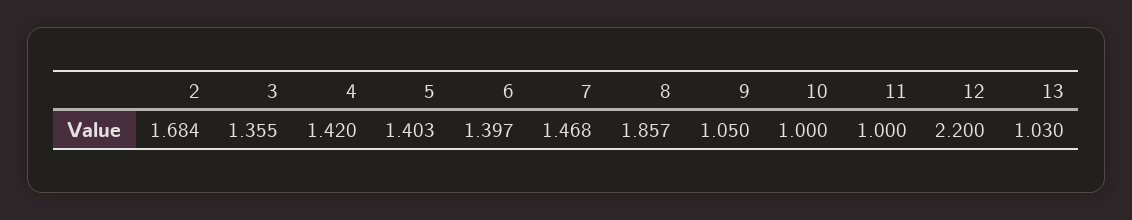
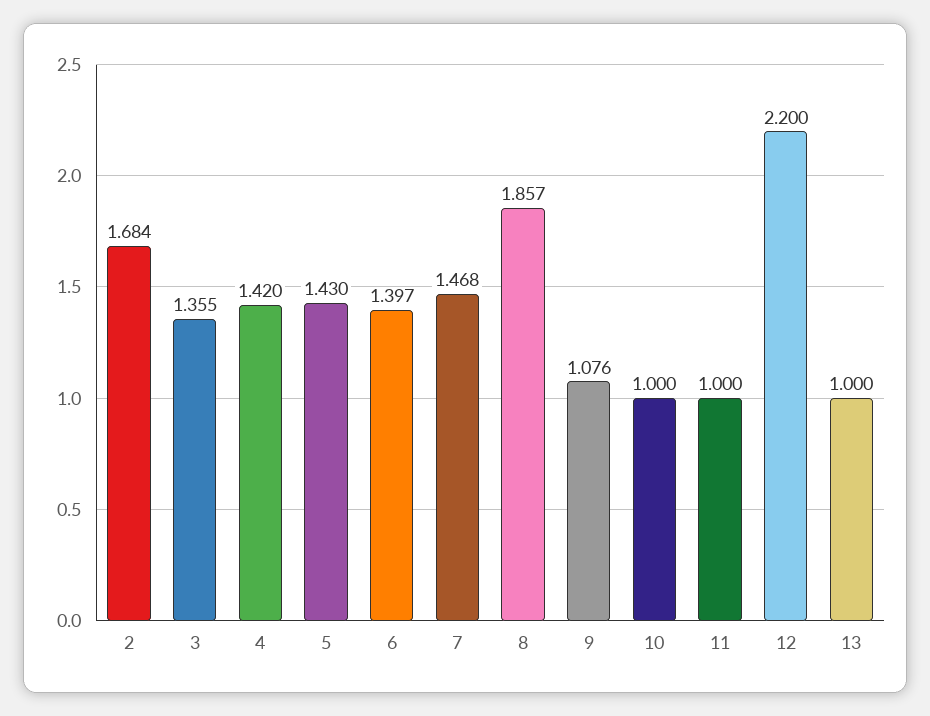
5: 1.403 -> 1.43
9: 1.05 -> 1.076
13: 1.03 -> 1

